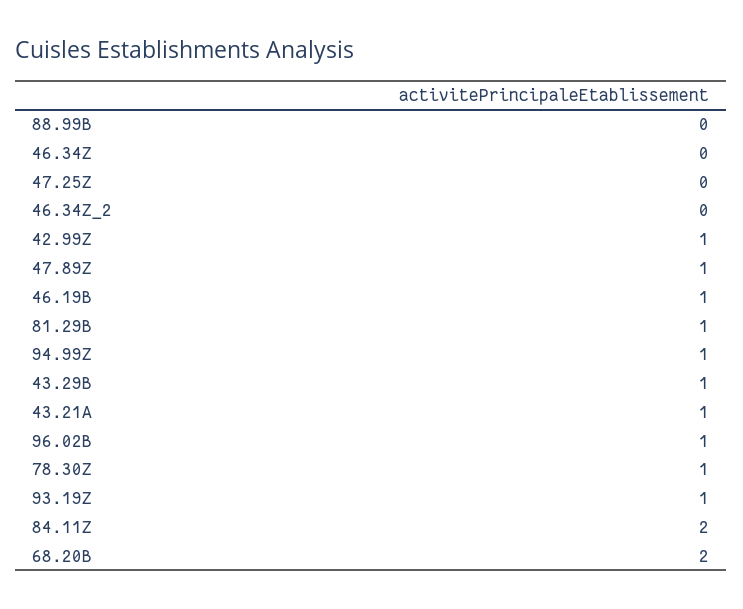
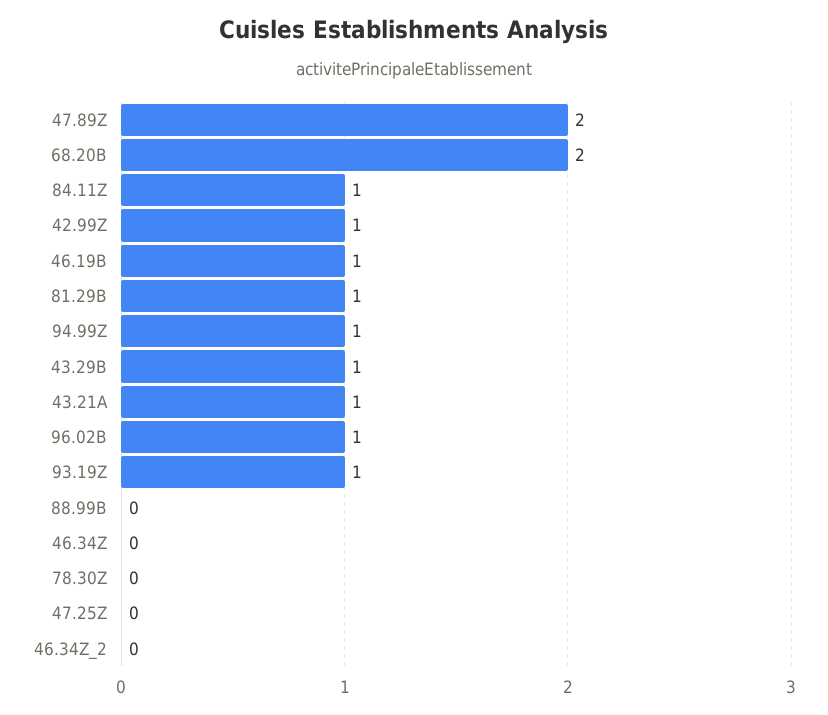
47.89Z: 1 -> 2
78.30Z: 1 -> 0
84.11Z: 2 -> 1

